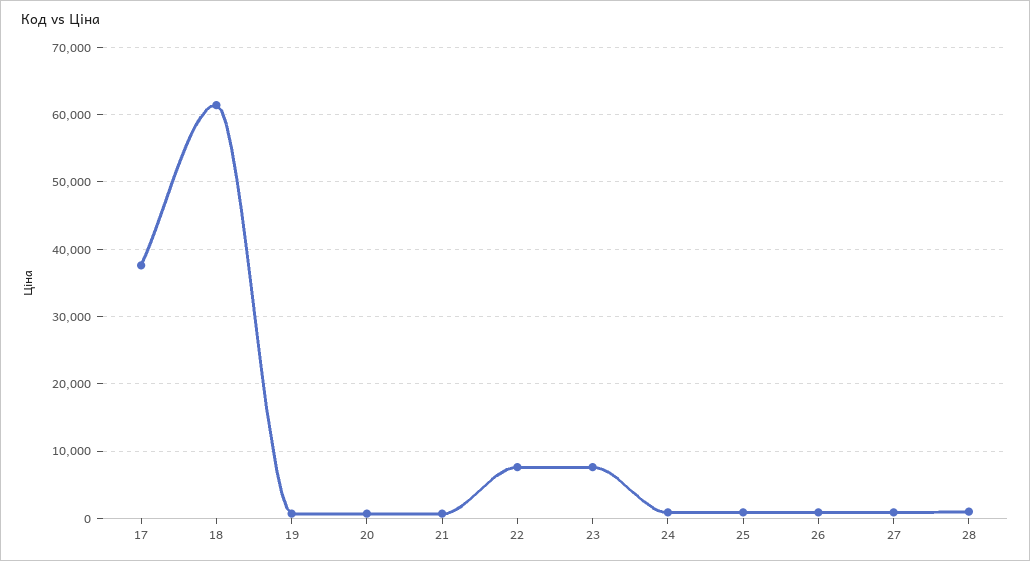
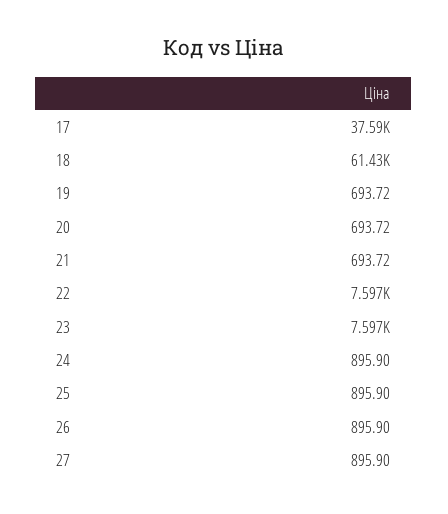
28: 1000 -> none

